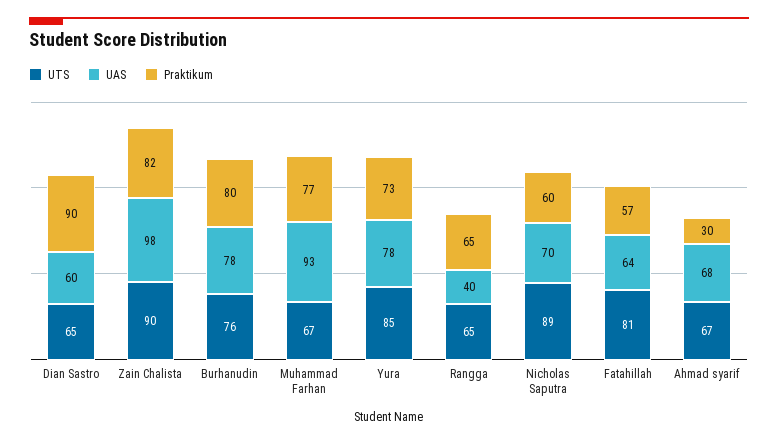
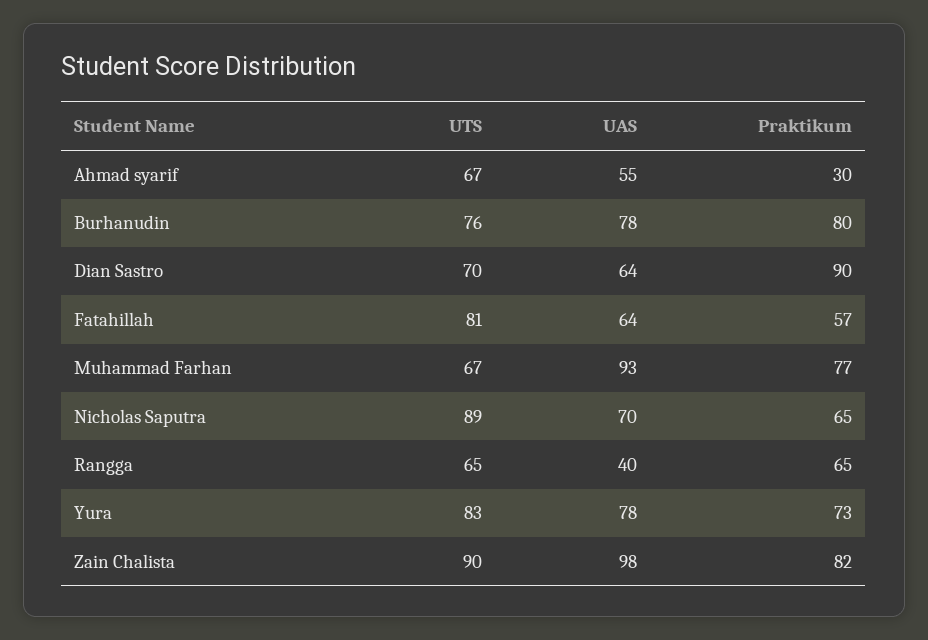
UTS, Dian Sastro: 65 -> 70
UAS, Dian Sastro: 60 -> 64
UTS, Yura: 85 -> 83
Praktikum, Nicholas Saputra: 60 -> 65
UAS, Ahmad syarif: 68 -> 55

